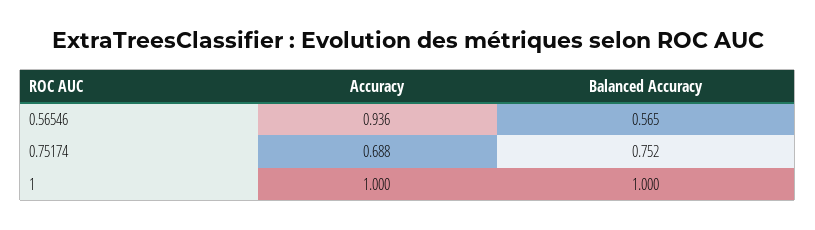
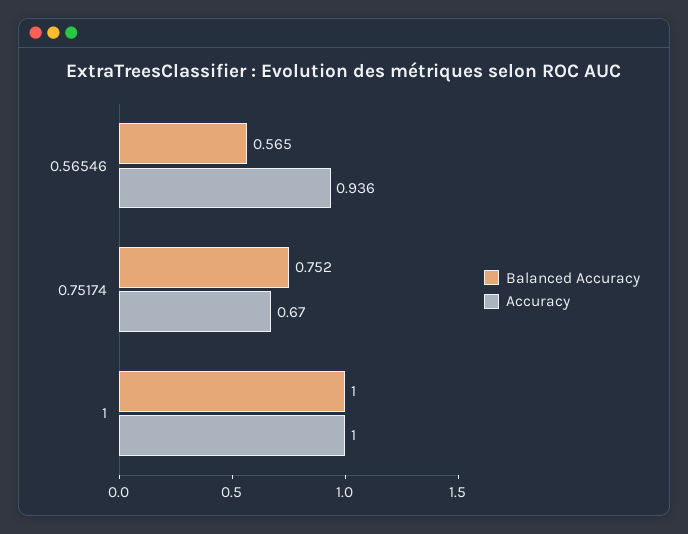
Accuracy, 0.75174: 0.688 -> 0.67

